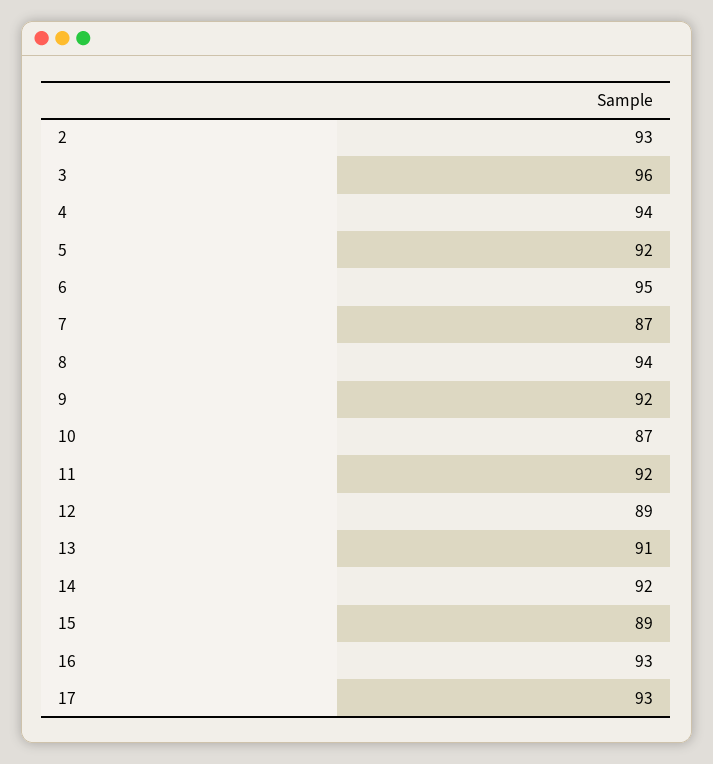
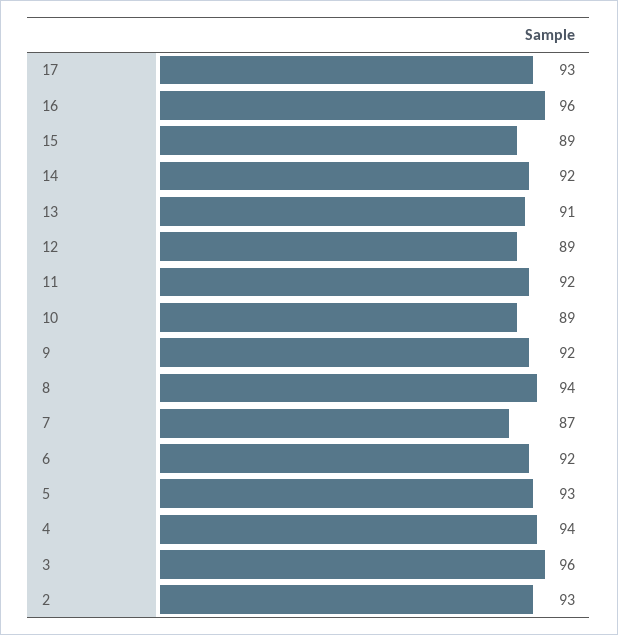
5: 92 -> 93
6: 95 -> 92
10: 87 -> 89
16: 93 -> 96

